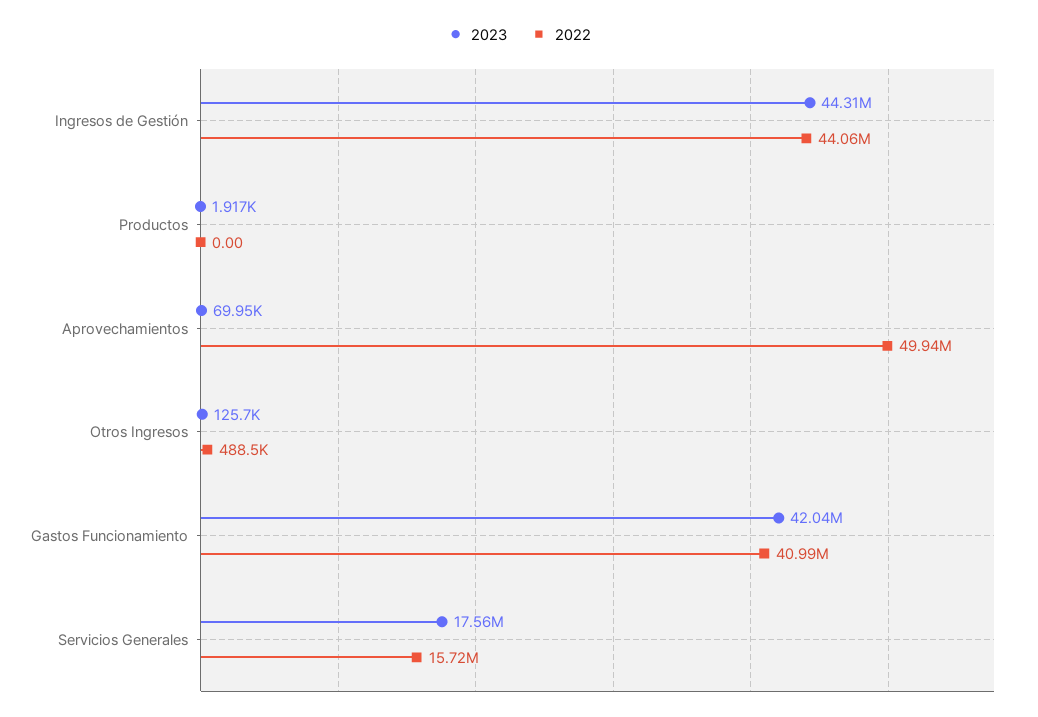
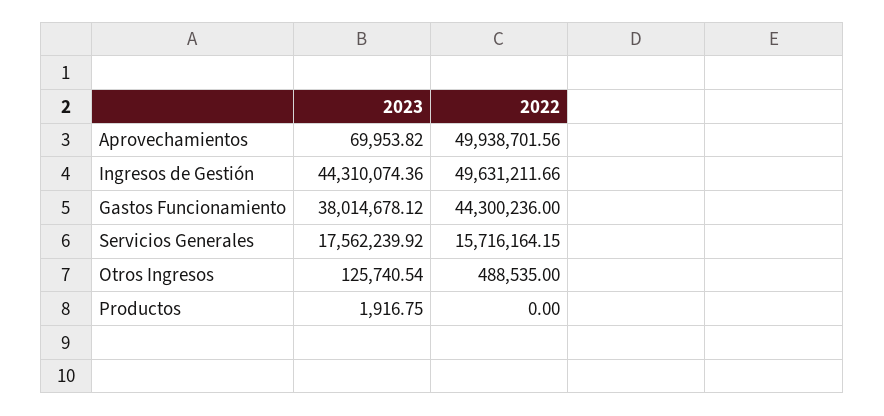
2022, Ingresos de Gestión: 44060000 -> 49631211.66
2023, Gastos Funcionamiento: 42040000 -> 38014678.12
2022, Gastos Funcionamiento: 40990000 -> 44300236

